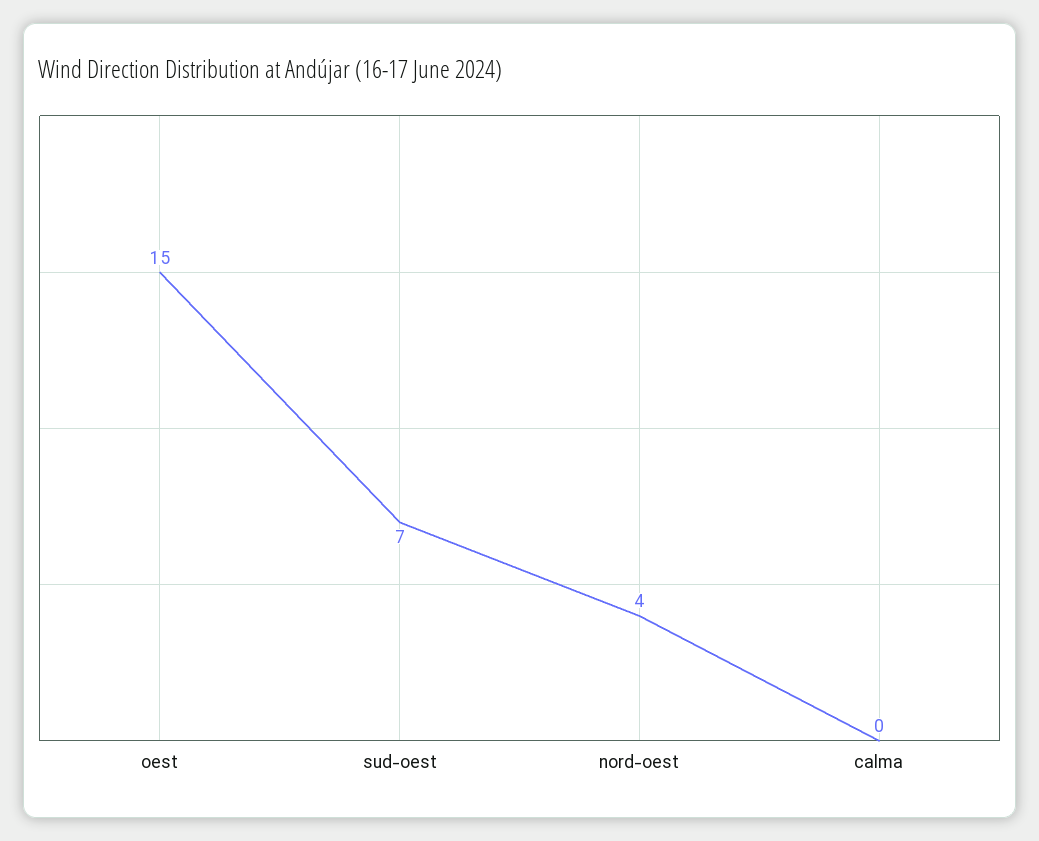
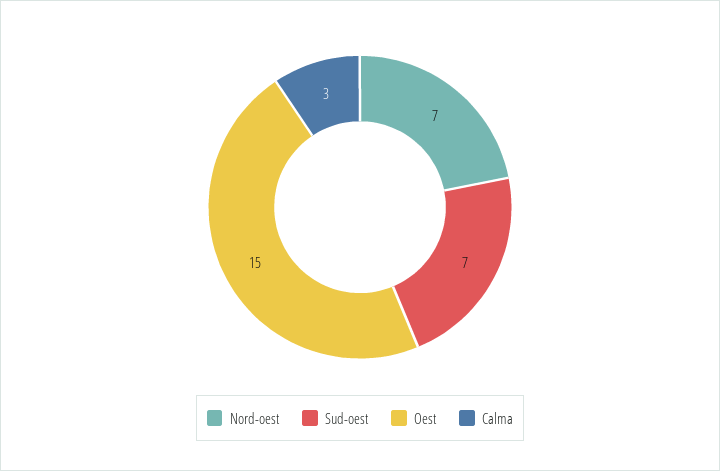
nord-oest: 4 -> 7
calma: 0 -> 3

